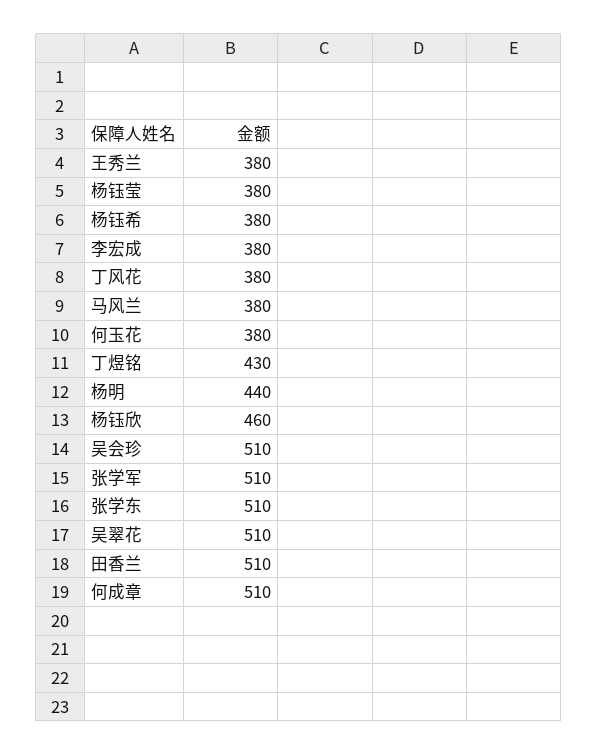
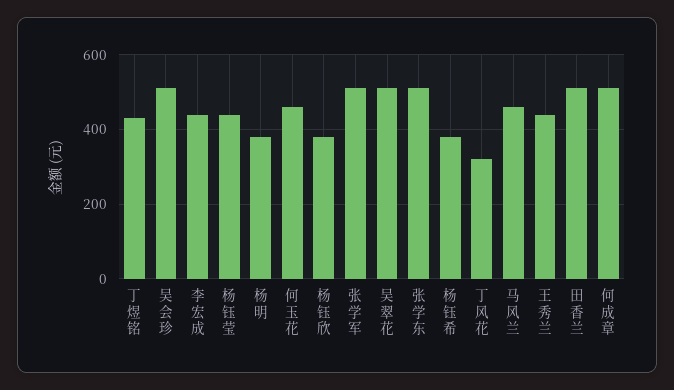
王秀兰: 380 -> 440
杨钰莹: 380 -> 440
李宏成: 380 -> 440
丁风花: 380 -> 320
马风兰: 380 -> 460
何玉花: 380 -> 460
杨明: 440 -> 380
杨钰欣: 460 -> 380

